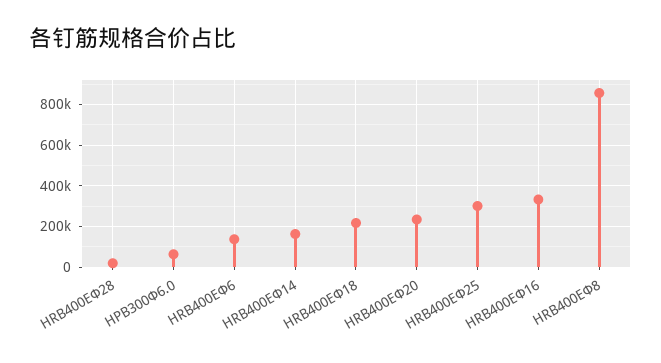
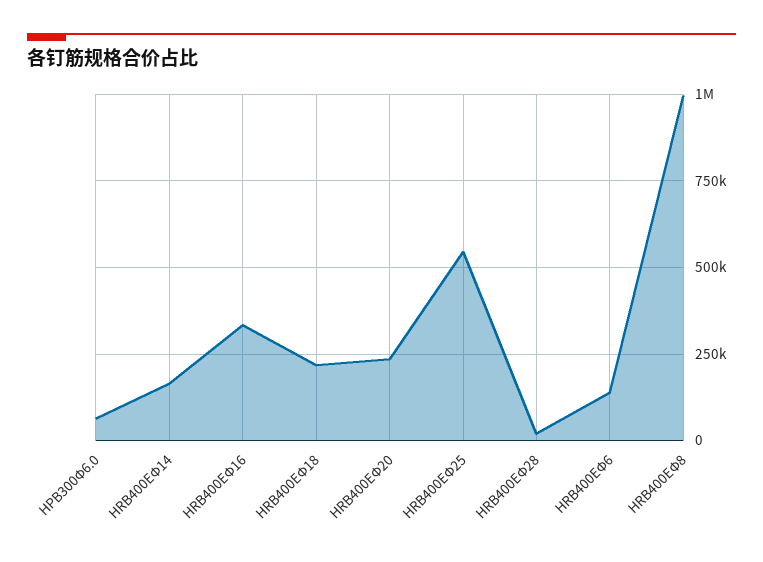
HRB400EΦ25: 300000 -> 550000
HRB400EΦ8: 850000 -> 1000000

